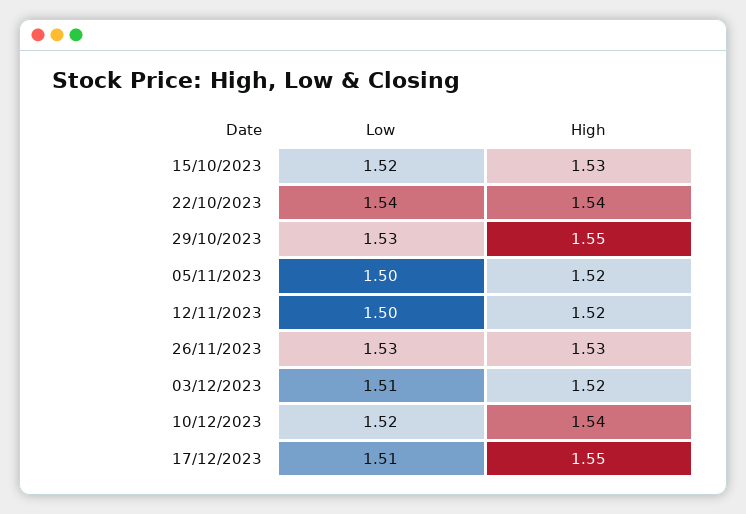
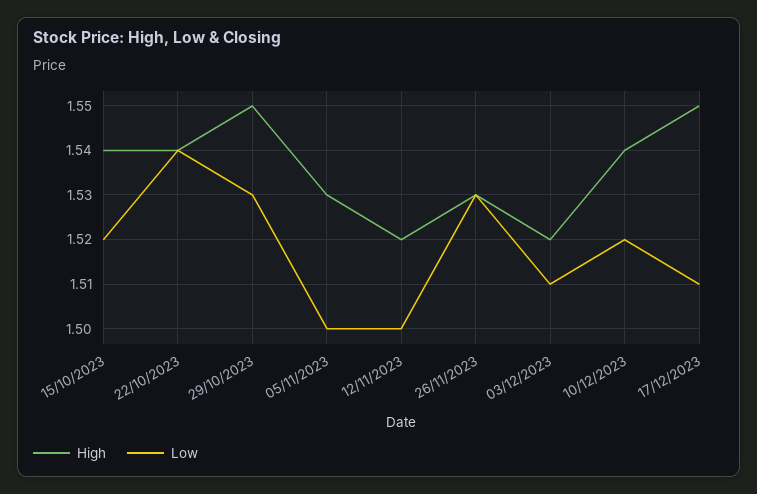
High, 15/10/2023: 1.53 -> 1.54
High, 05/11/2023: 1.52 -> 1.53

